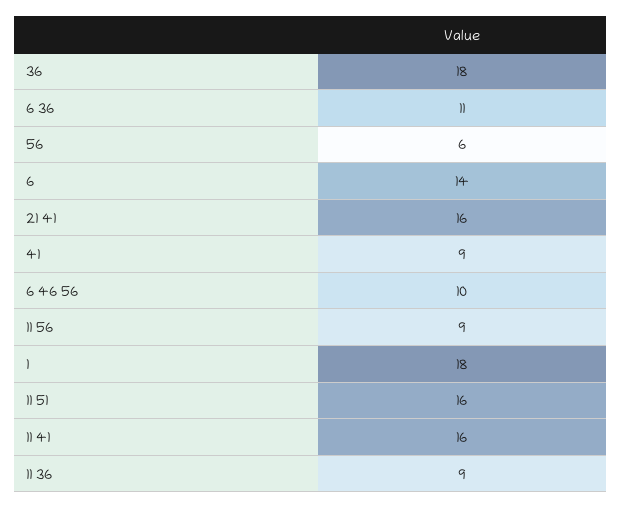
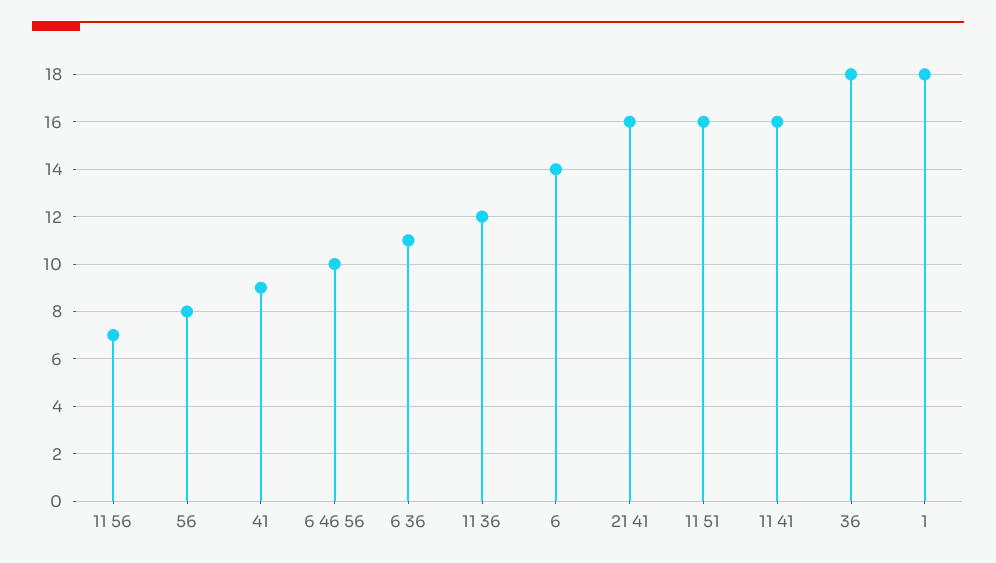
56: 6 -> 8
11 56: 9 -> 7
11 36: 9 -> 12

